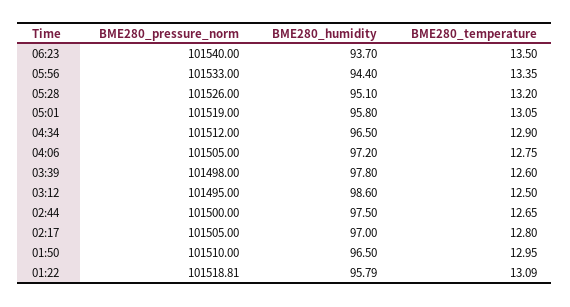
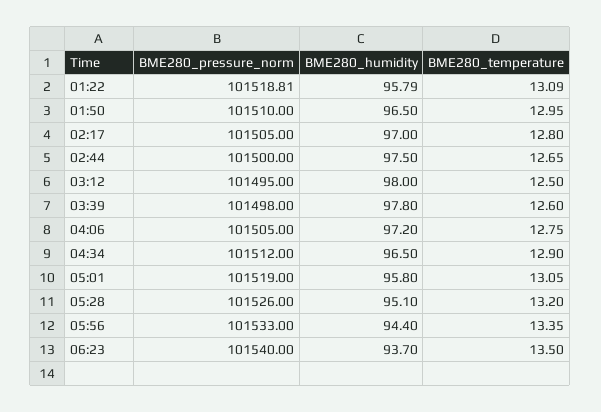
BME280_humidity, 03:12: 98.6 -> 98

